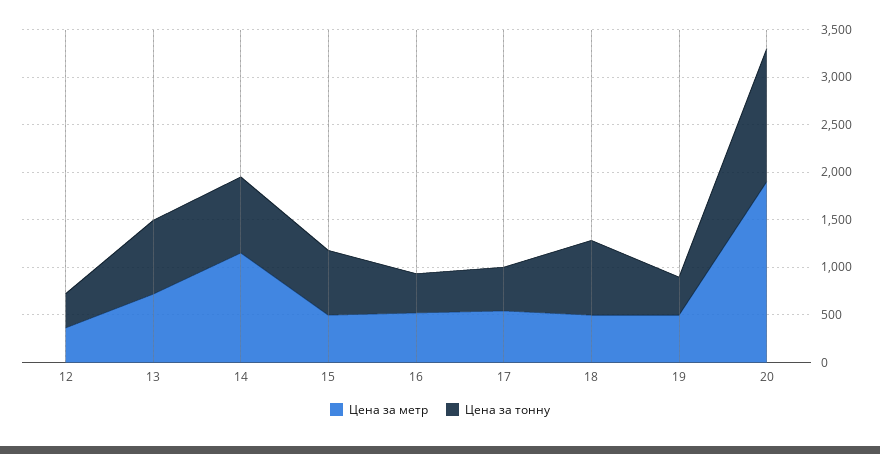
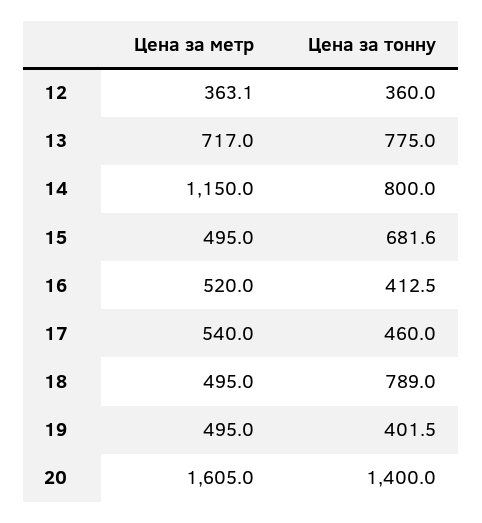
Цена за метр, 20: 1900 -> 1605

